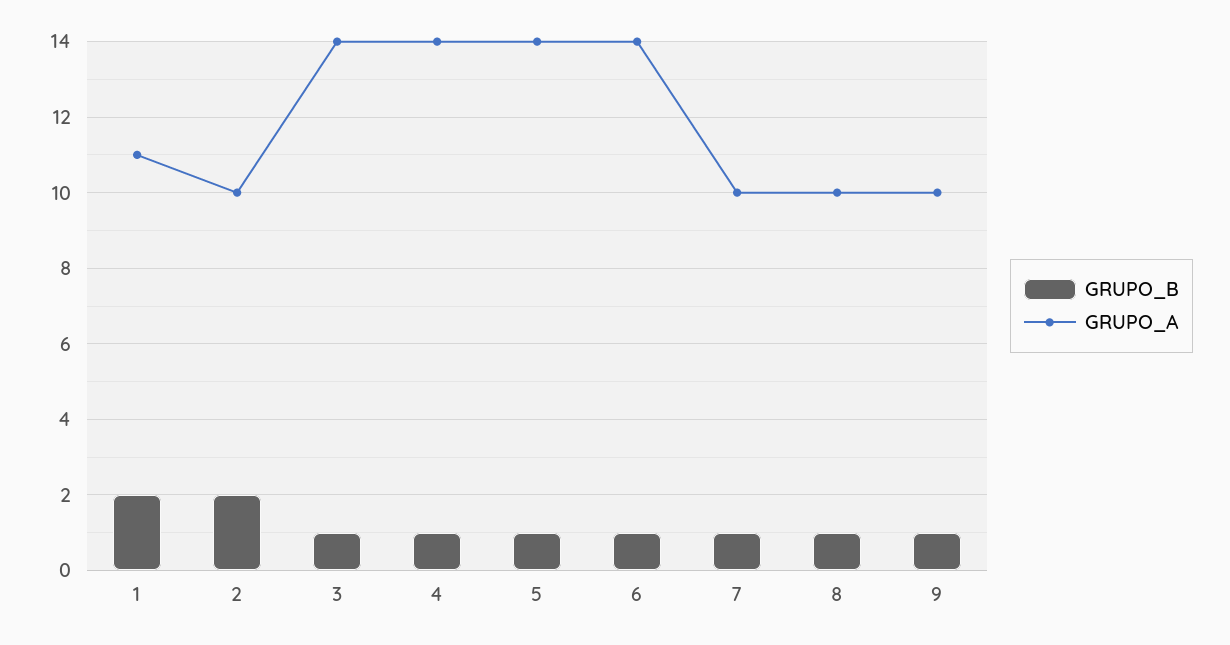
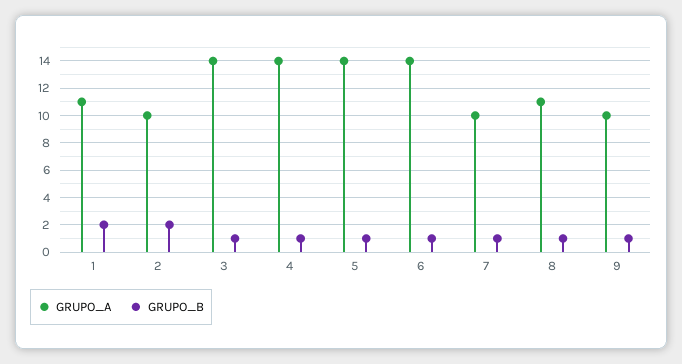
GRUPO_A, 8: 10 -> 11

